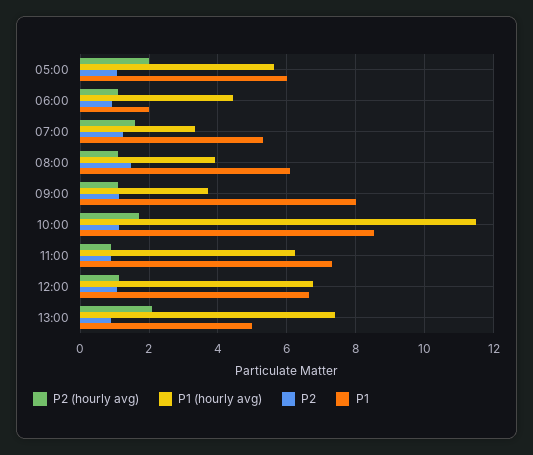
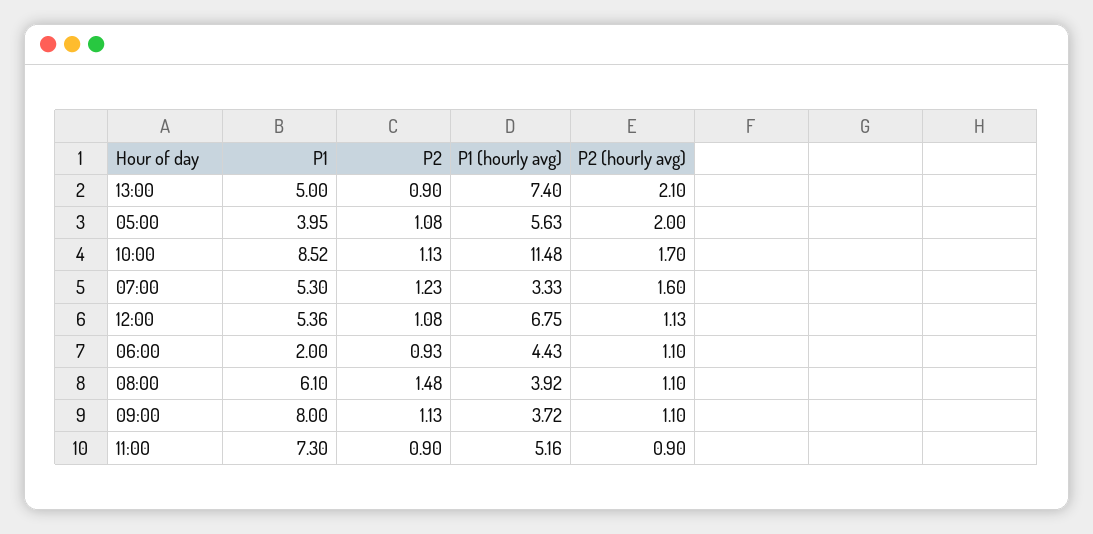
P1, 05:00: 6 -> 3.95
P1 (hourly avg), 11:00: 6.2 -> 5.16
P1, 12:00: 6.6 -> 5.36

